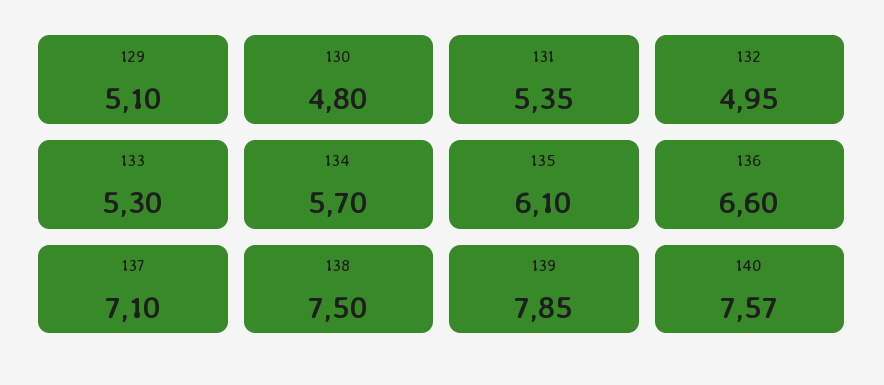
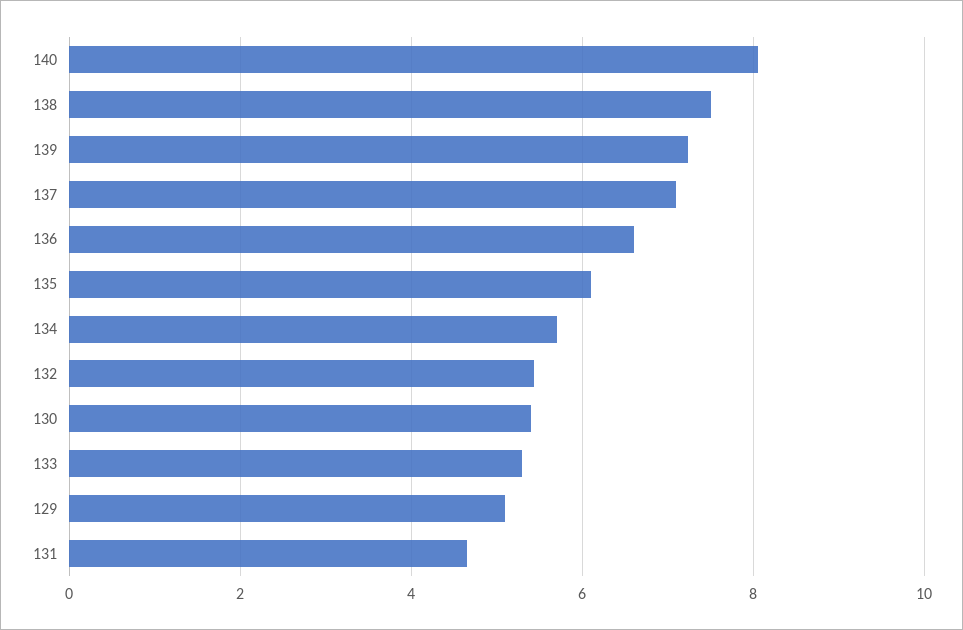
130: 4.8 -> 5.4
131: 5.35 -> 4.6
132: 4.95 -> 5.4
139: 7.85 -> 7.2
140: 7.57 -> 8

